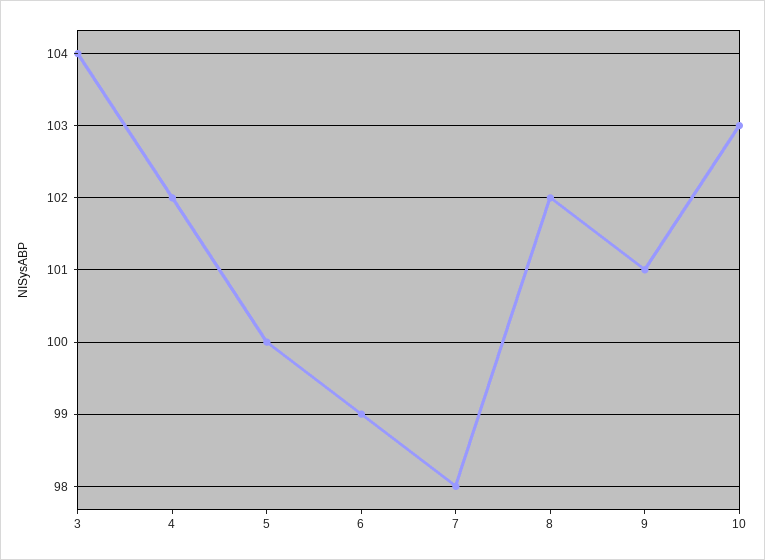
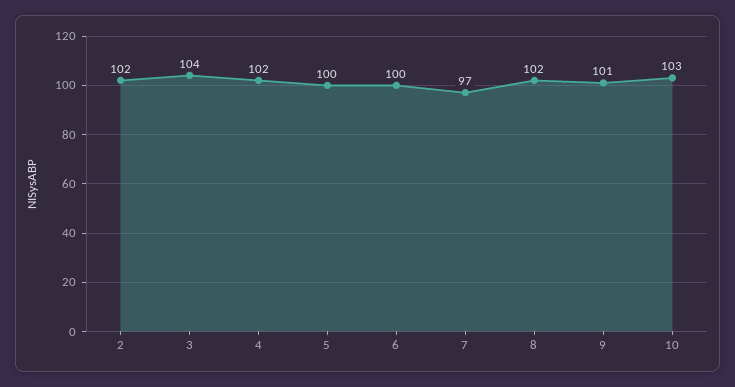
6: 99 -> 100
7: 98 -> 97
2: none -> 102

